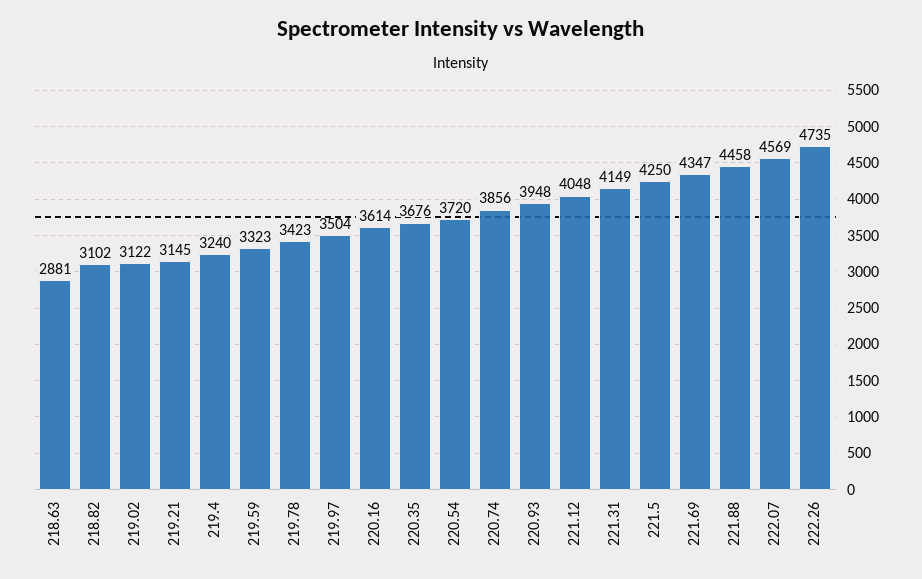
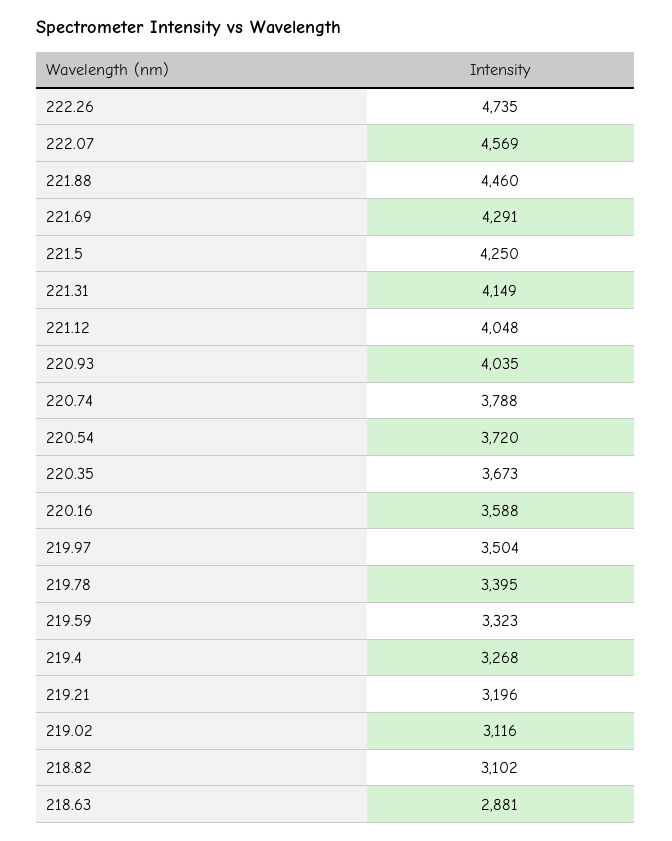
219.02: 3122 -> 3116
219.21: 3145 -> 3196
219.4: 3240 -> 3268
219.78: 3423 -> 3395
220.16: 3614 -> 3588
220.35: 3676 -> 3673
220.74: 3856 -> 3788
220.93: 3948 -> 4035
221.69: 4347 -> 4291
221.88: 4458 -> 4460

